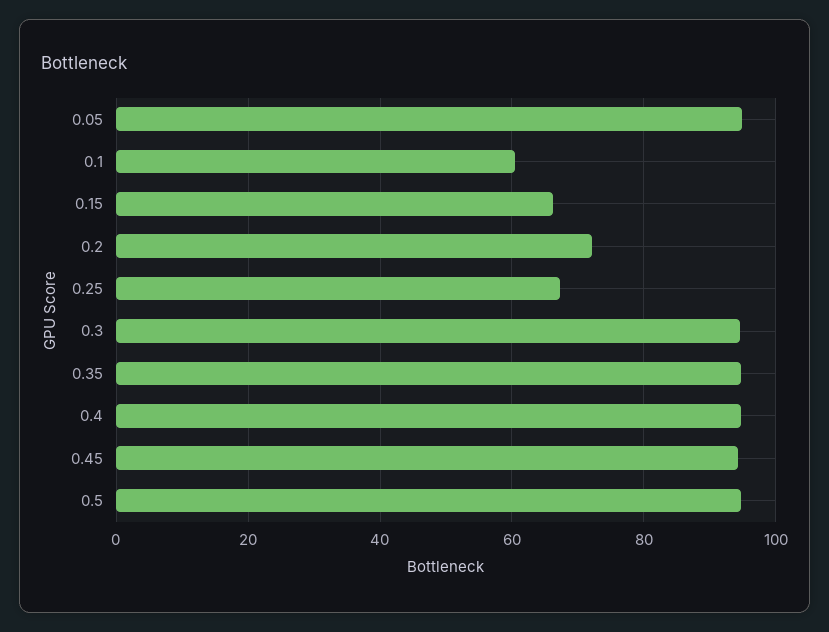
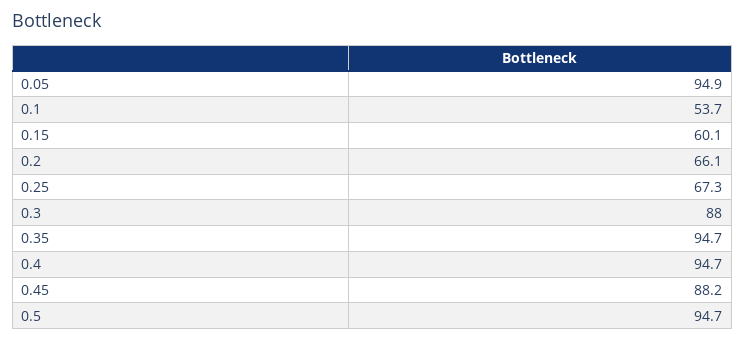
0.1: 60 -> 53.7
0.15: 66 -> 60.1
0.2: 72 -> 66.1
0.3: 94 -> 88
0.45: 94 -> 88.2

